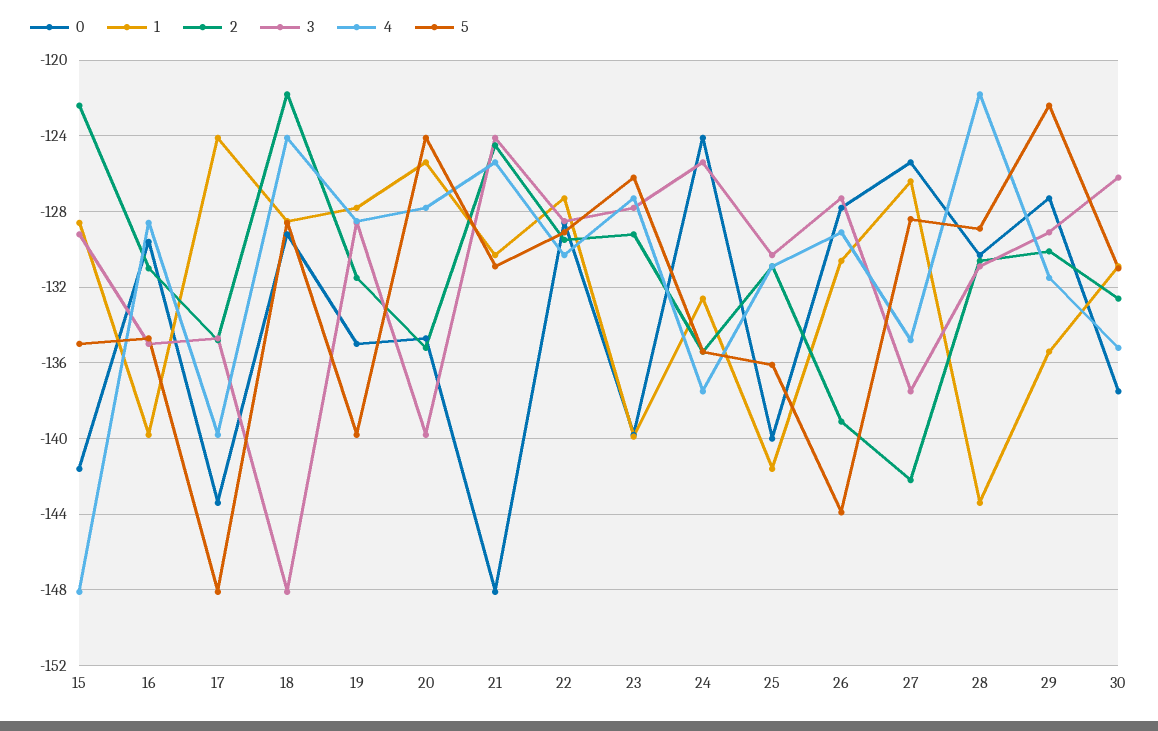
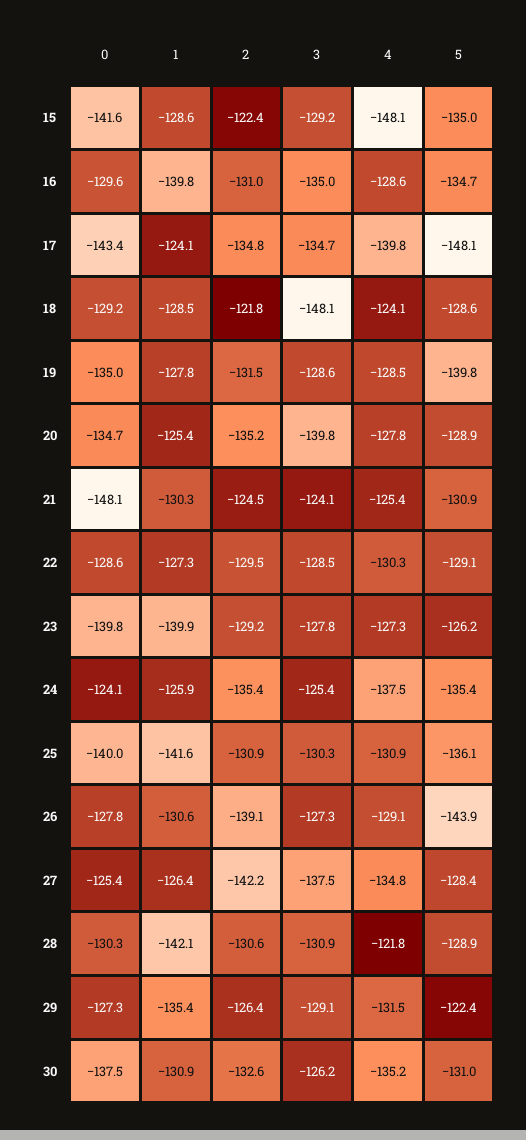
5, 20: -124 -> -128.9
1, 24: -132.5 -> -125.9
1, 28: -143.5 -> -142.1
2, 29: -130 -> -126.4

